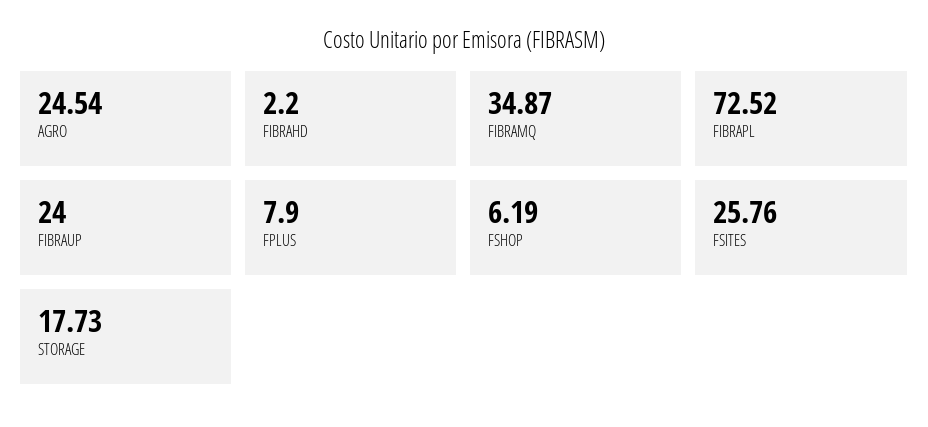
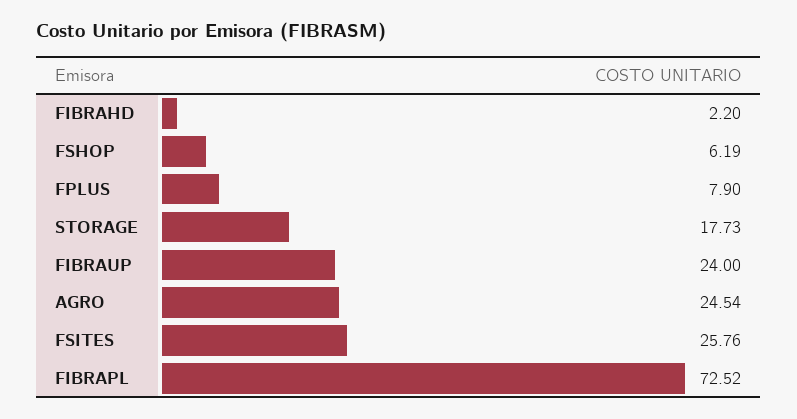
FIBRAMQ: 34.87 -> none

